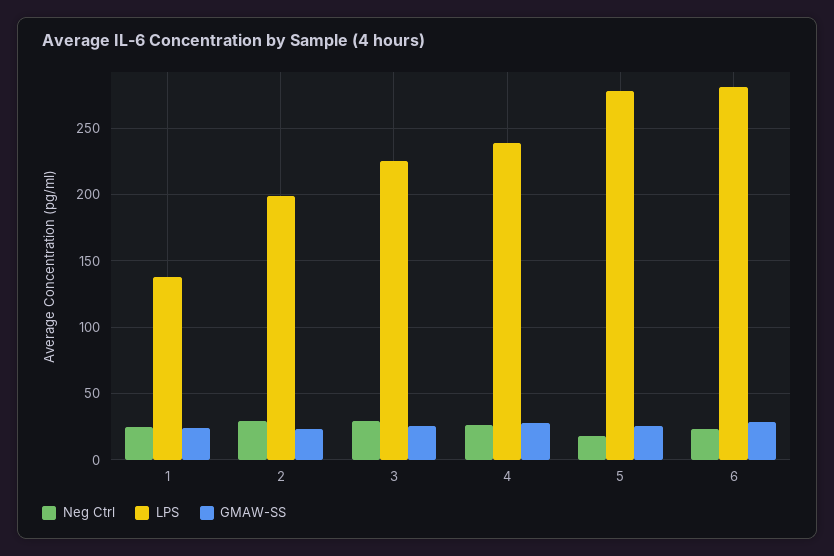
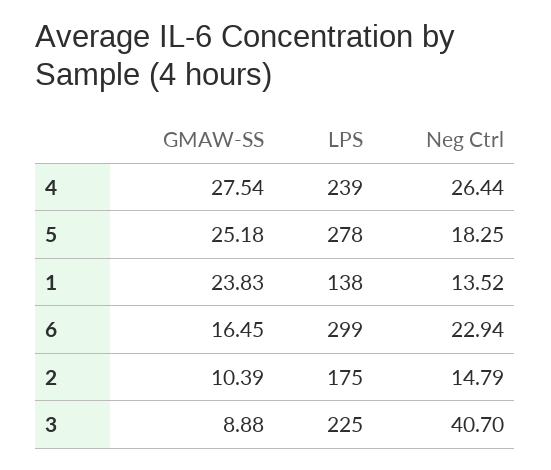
Neg Ctrl, 1: 25 -> 13.52
Neg Ctrl, 2: 30 -> 14.79
LPS, 2: 200 -> 175
GMAW-SS, 2: 25 -> 10.39
Neg Ctrl, 3: 30 -> 40.7
GMAW-SS, 3: 25 -> 8.88
LPS, 6: 280 -> 299
GMAW-SS, 6: 30 -> 16.45

